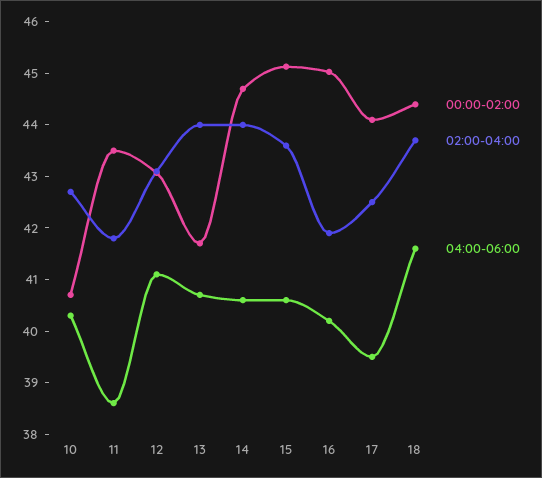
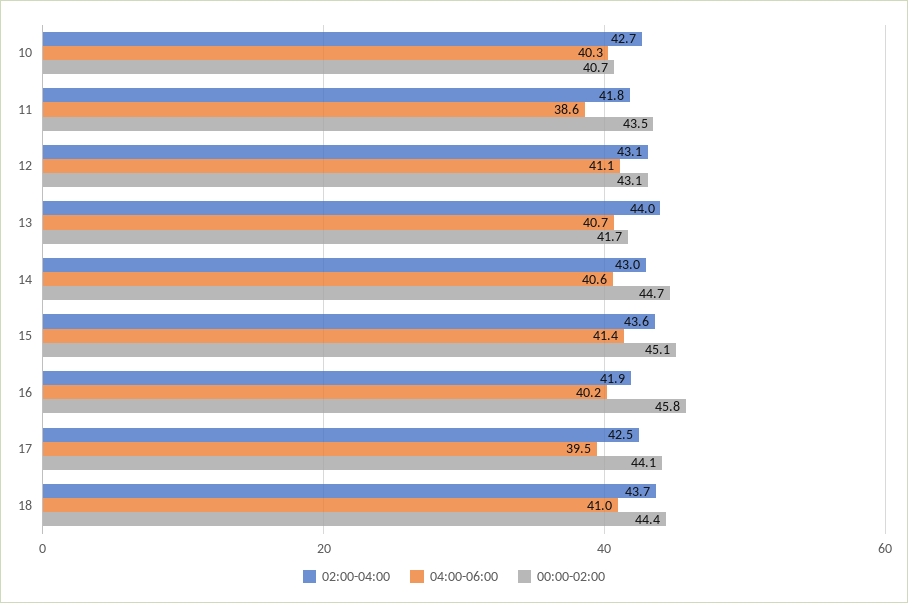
02:00-04:00, 14: 44 -> 43
04:00-06:00, 15: 40.6 -> 41.4
00:00-02:00, 16: 45 -> 45.8
04:00-06:00, 18: 41.6 -> 41

